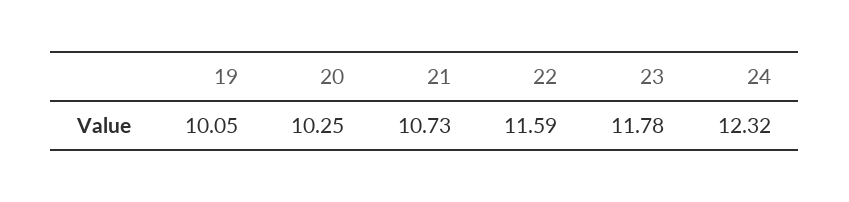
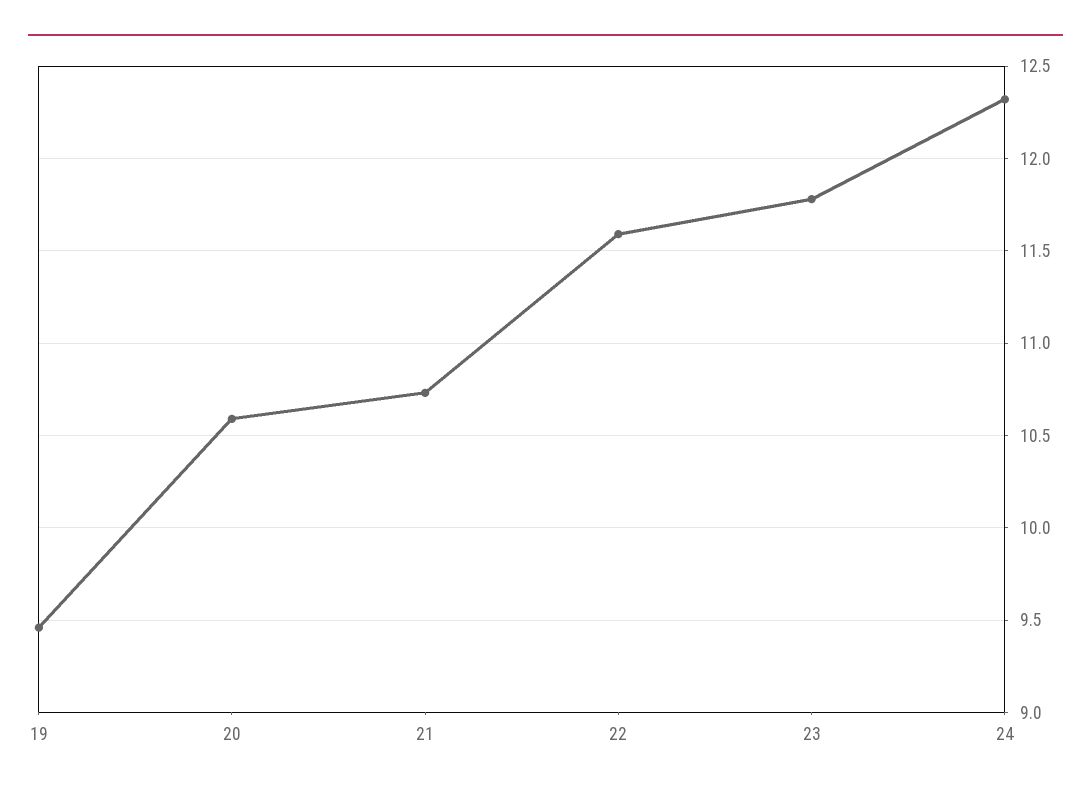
19: 10.05 -> 9.45
20: 10.25 -> 10.6

